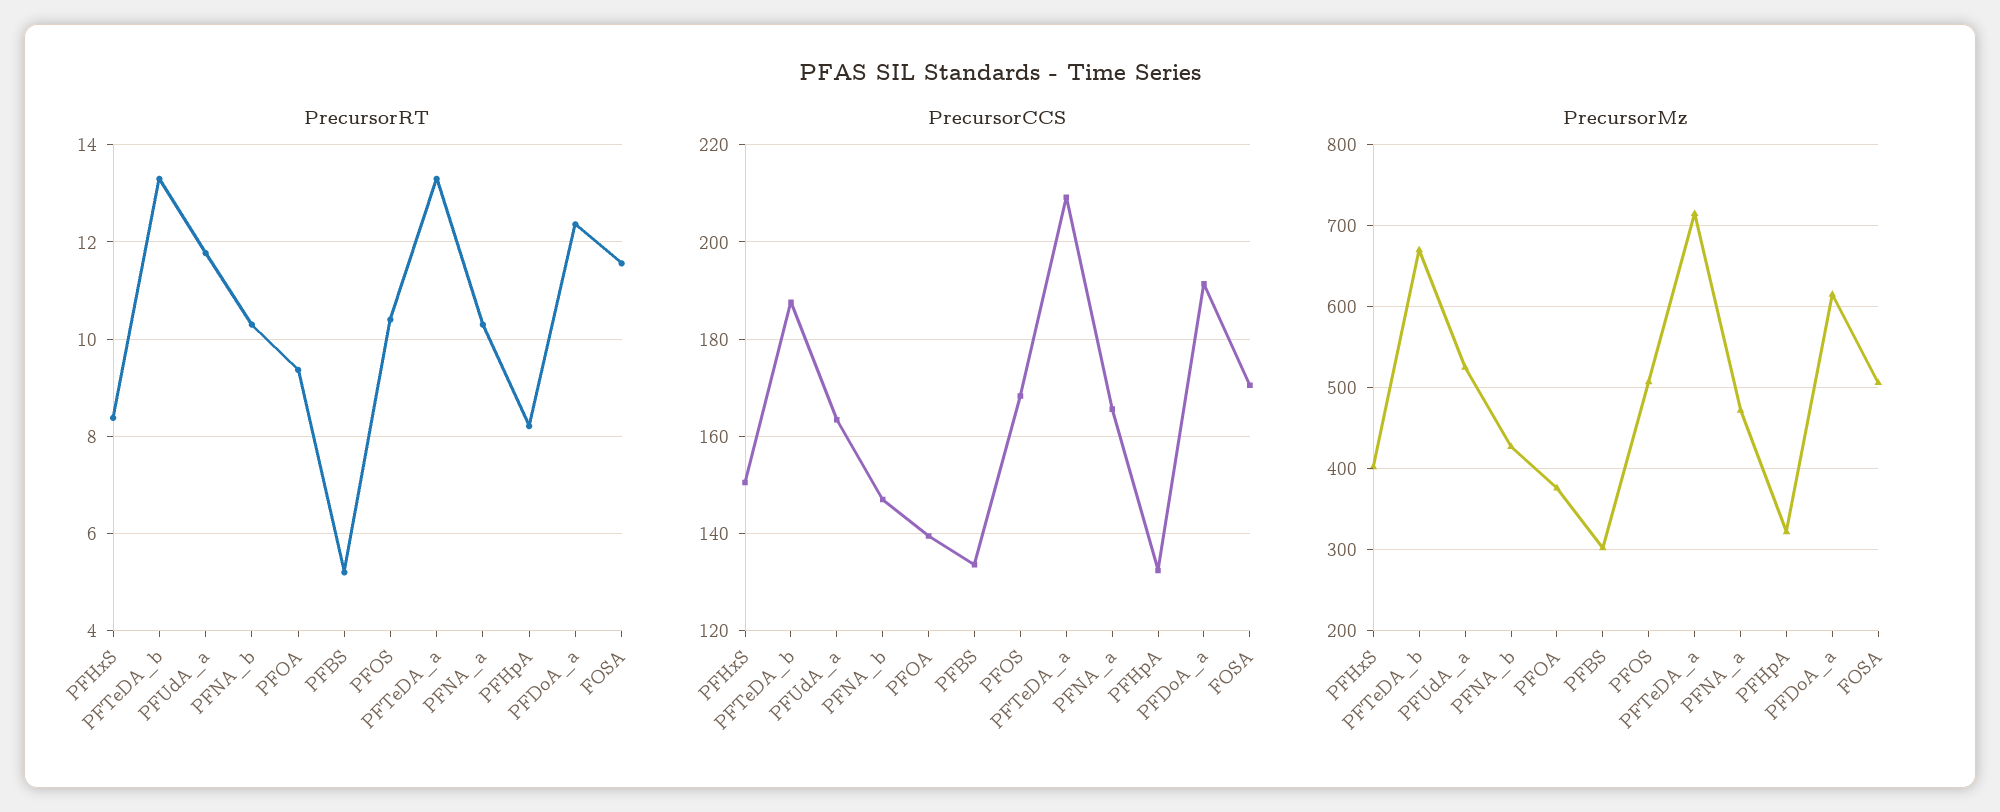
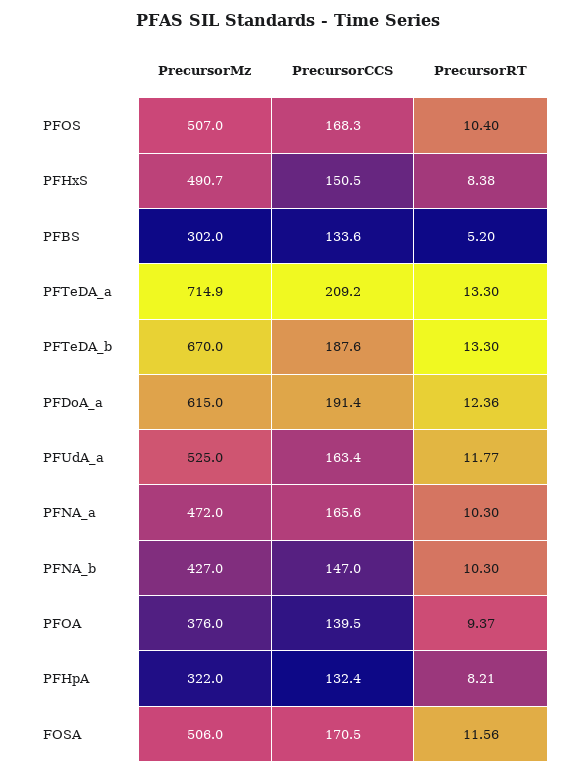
PrecursorMz, PFHxS: 400 -> 490.7

